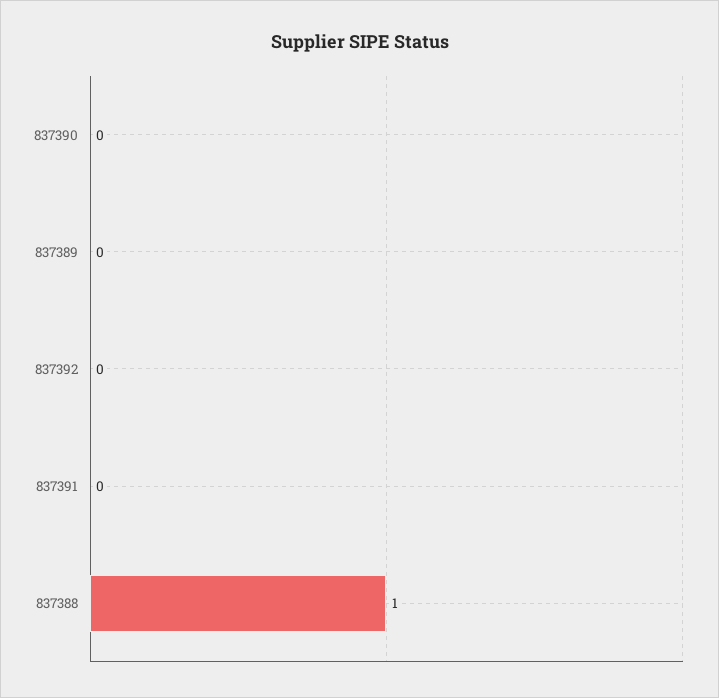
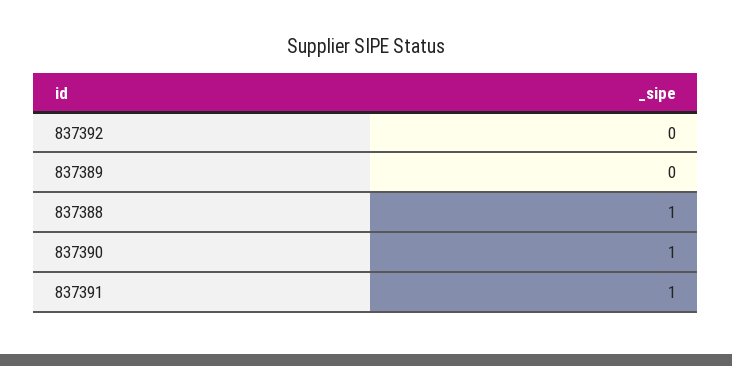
837390: 0 -> 1
837391: 0 -> 1

